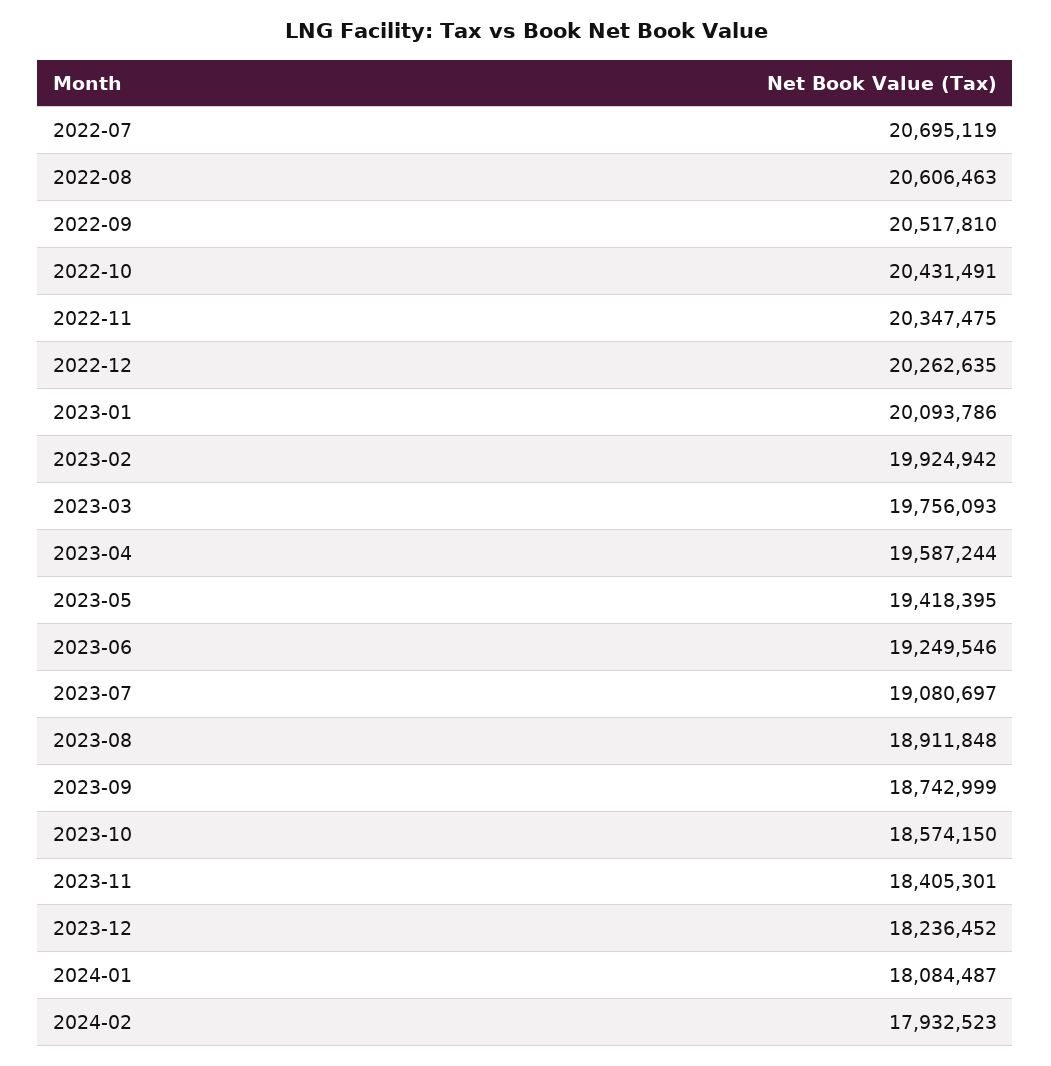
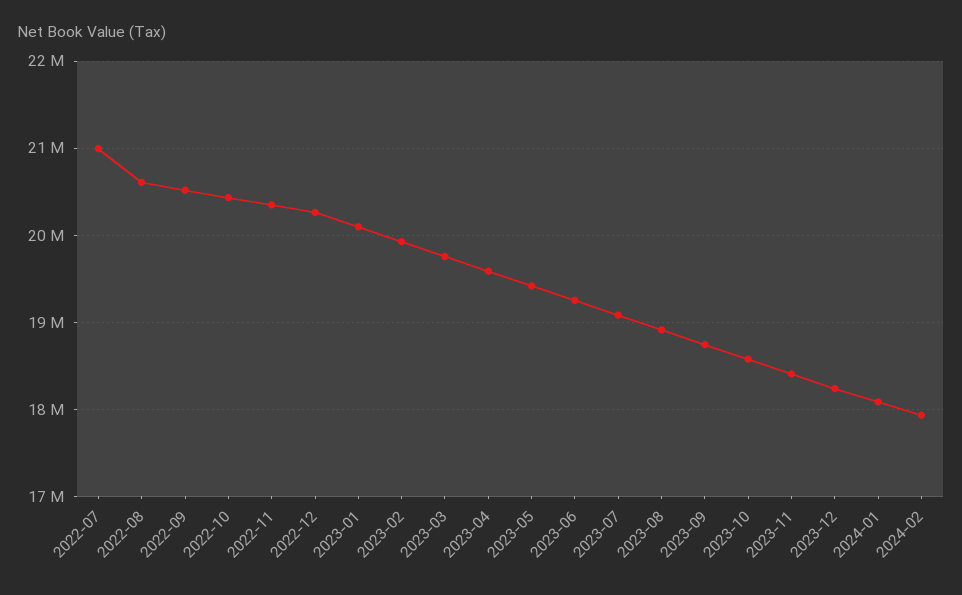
2022-07: 20695119 -> 21000000

